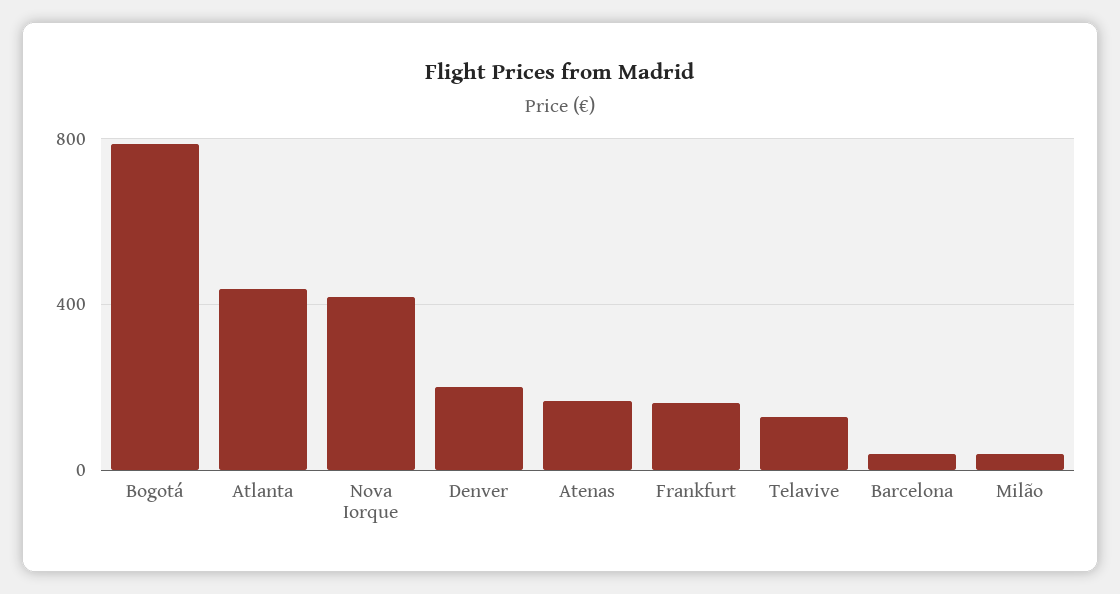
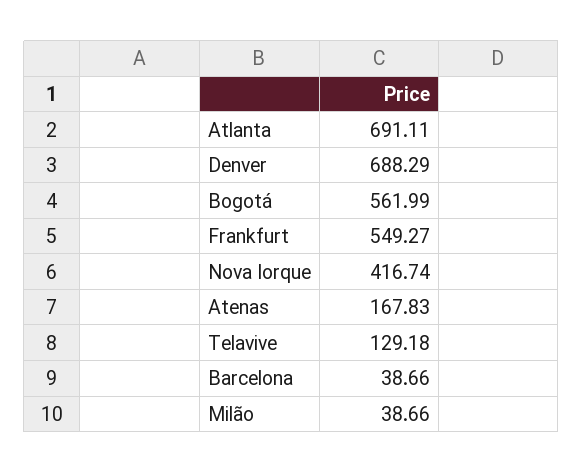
Bogotá: 800 -> 561.99
Atlanta: 450 -> 691.11
Denver: 200 -> 688.29
Frankfurt: 150 -> 549.27

